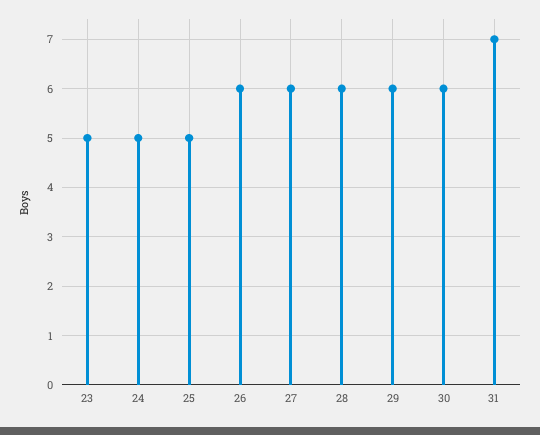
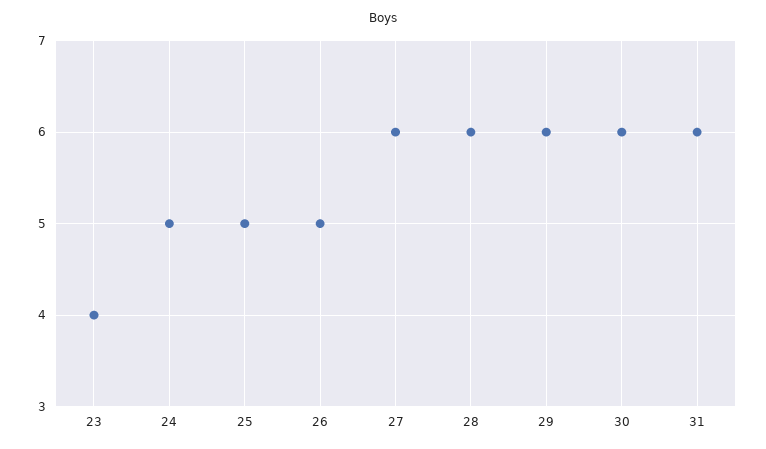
23: 5 -> 4
26: 6 -> 5
31: 7 -> 6

